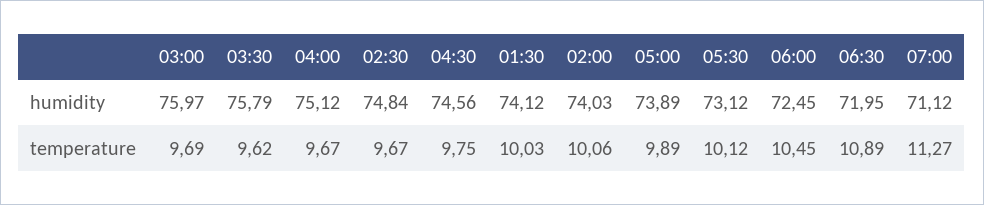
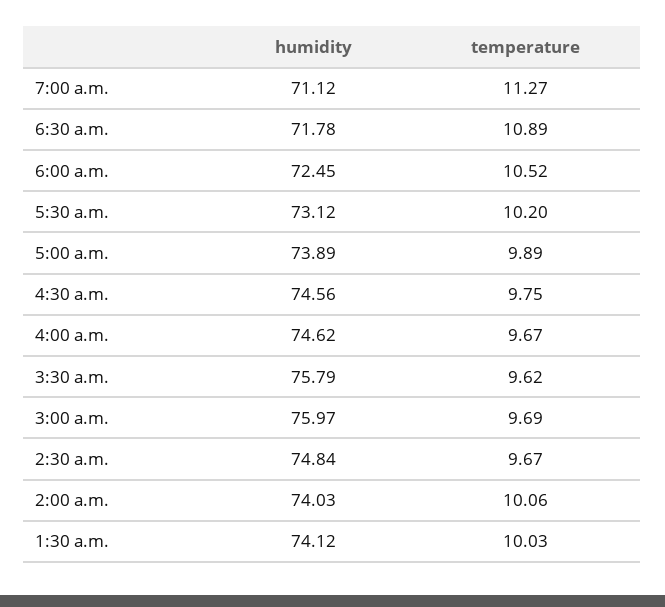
04:00, humidity: 75.12 -> 74.62
06:30, humidity: 71.95 -> 71.78
05:30, temperature: 10.12 -> 10.2
06:00, temperature: 10.45 -> 10.52

